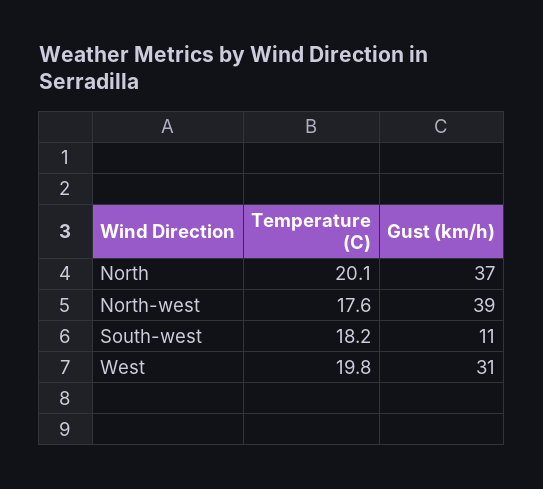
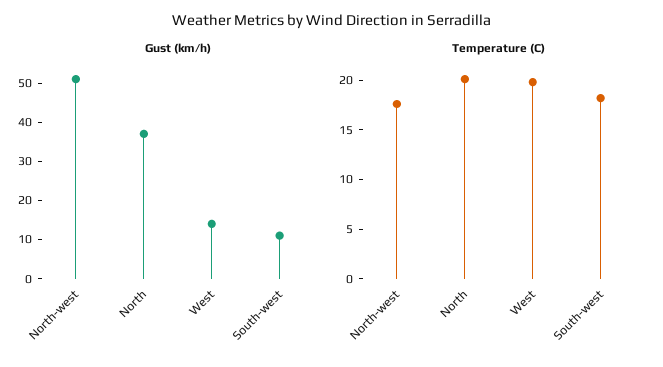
Gust (km/h), North-west: 39 -> 50
Gust (km/h), West: 31 -> 15

